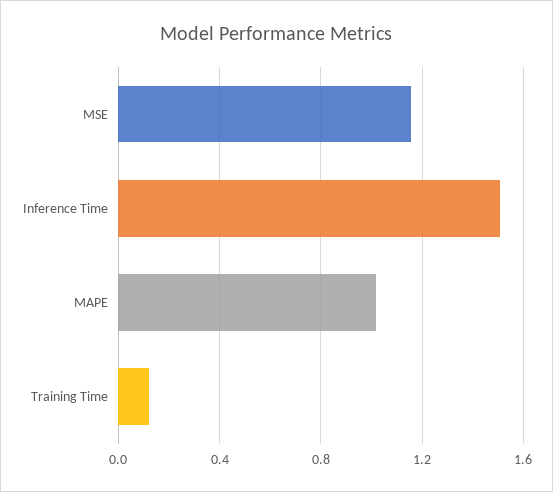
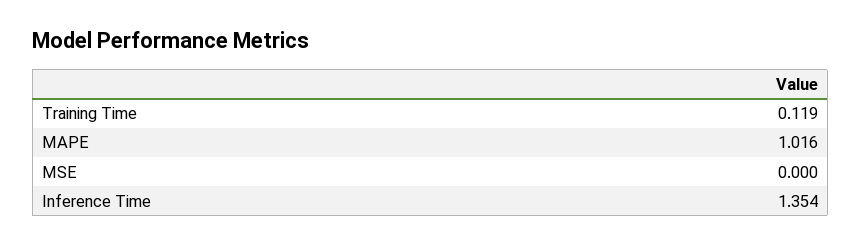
MSE: 1.15 -> 0
Inference Time: 1.5 -> 1.354

